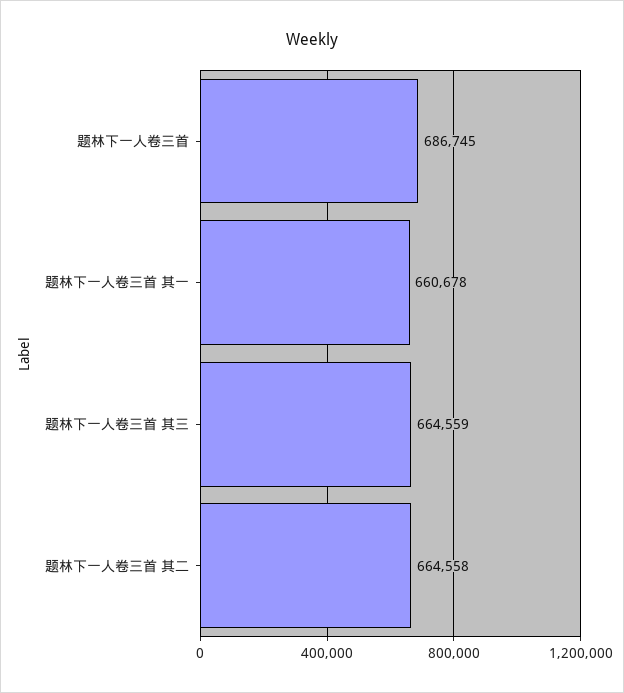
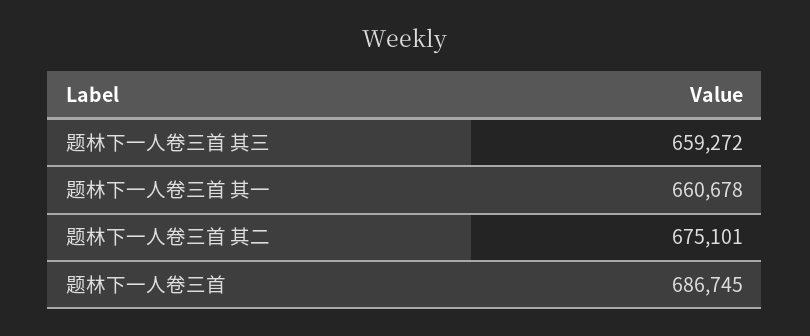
题林下一人卷三首 其三: 664559 -> 659272
题林下一人卷三首 其二: 664558 -> 675101

